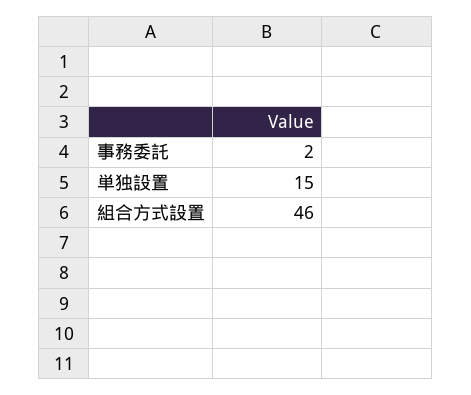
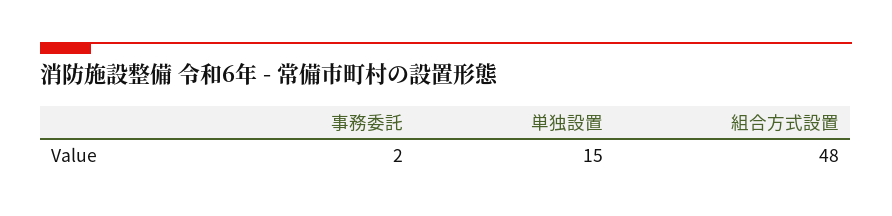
組合方式設置: 46 -> 48

